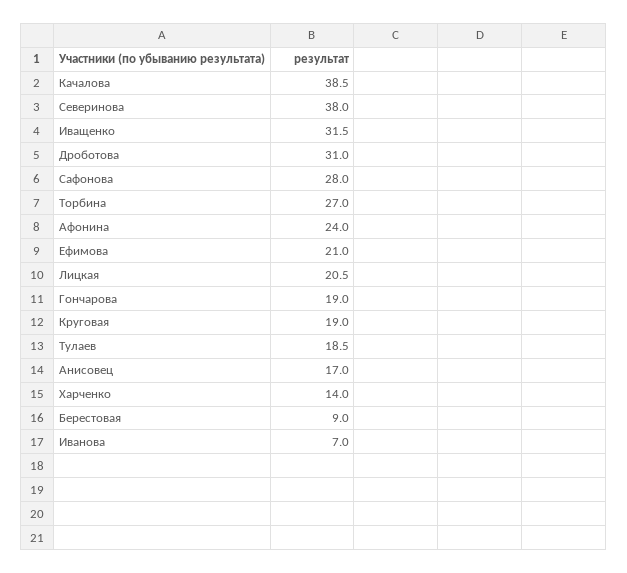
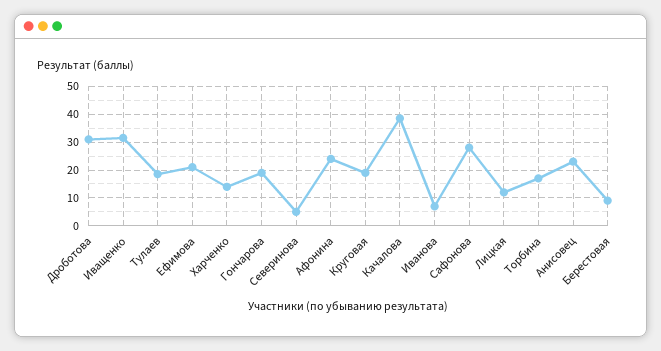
Северинова: 38 -> 5
Торбина: 27 -> 17.5
Лицкая: 20.5 -> 12.5
Анисовец: 17 -> 22.5

